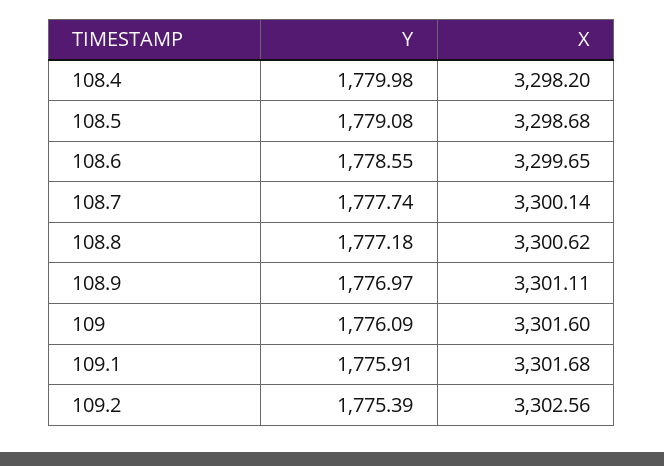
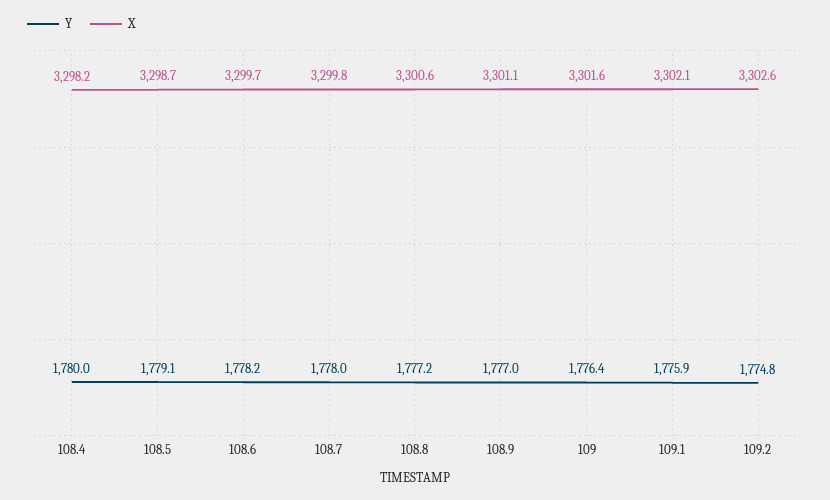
Y, 108.6: 1778.55 -> 1778.2
Y, 108.7: 1777.74 -> 1778
X, 108.7: 3300.14 -> 3299.8
Y, 109: 1776.09 -> 1776.4
X, 109.1: 3301.68 -> 3302.1
Y, 109.2: 1775.39 -> 1774.8

